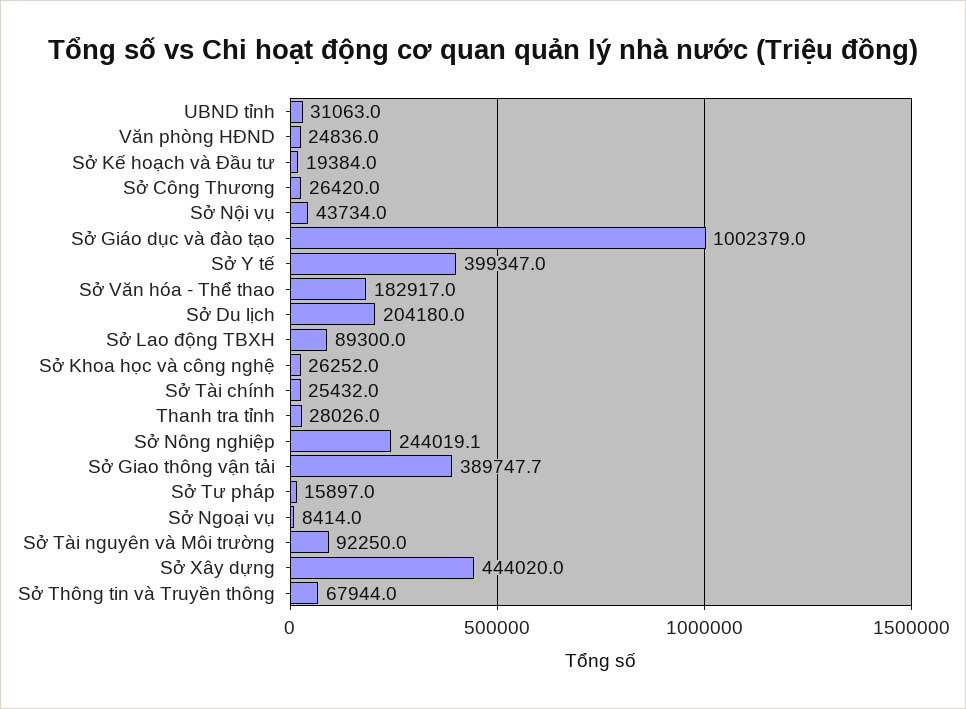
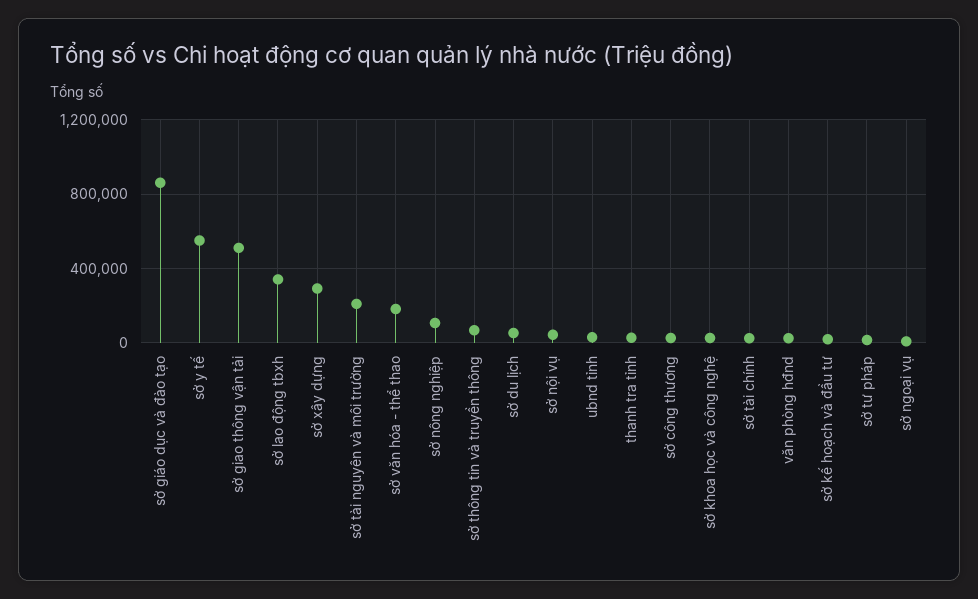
Sở Giáo dục và đào tạo: 1002379 -> 850000
Sở Y tế: 399347 -> 550000
Sở Du lịch: 204180 -> 50000
Sở Lao động TBXH: 89300 -> 350000
Sở Nông nghiệp: 244019.1 -> 100000
Sở Giao thông vận tải: 389747.7 -> 500000
Sở Tài nguyên và Môi trường: 92250 -> 200000
Sở Xây dựng: 444020 -> 300000

